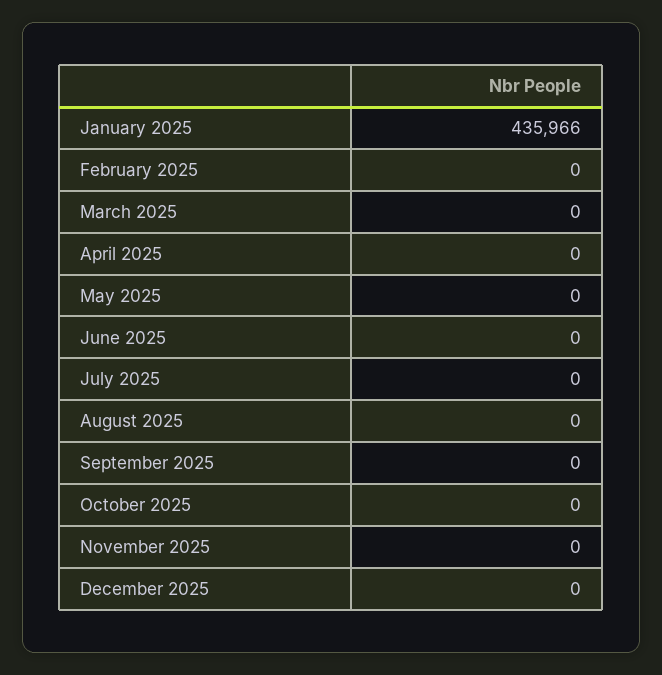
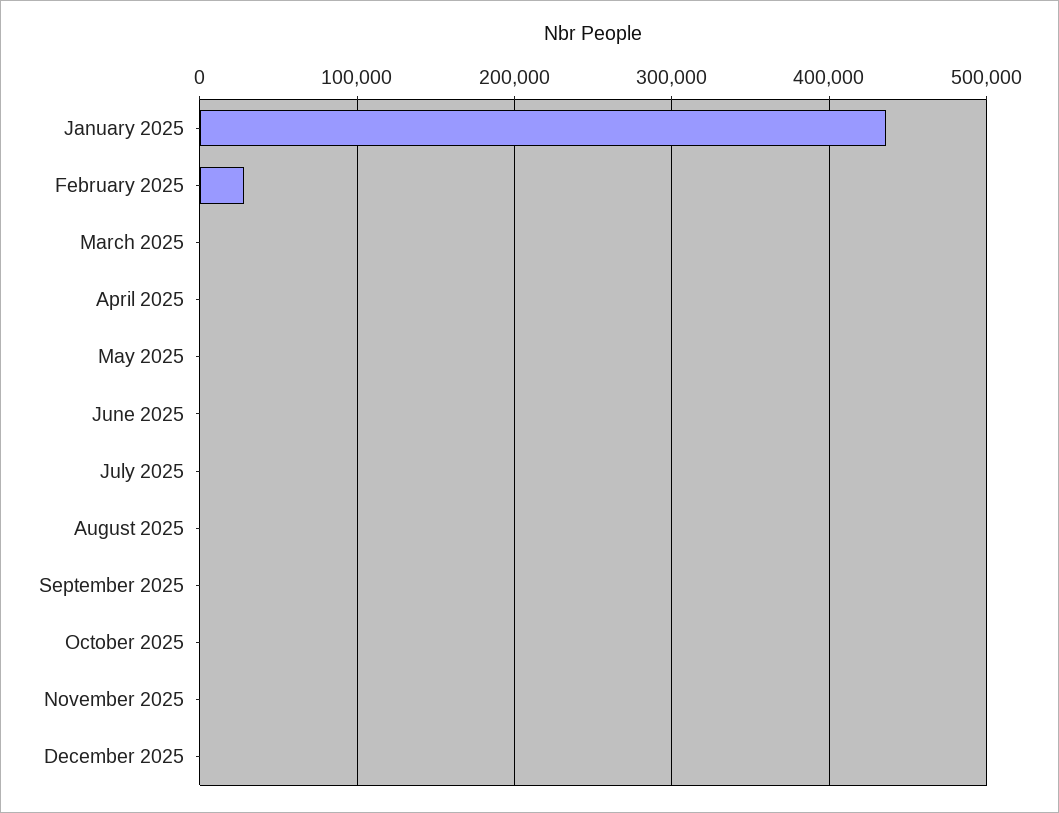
February 2025: 0 -> 30000

